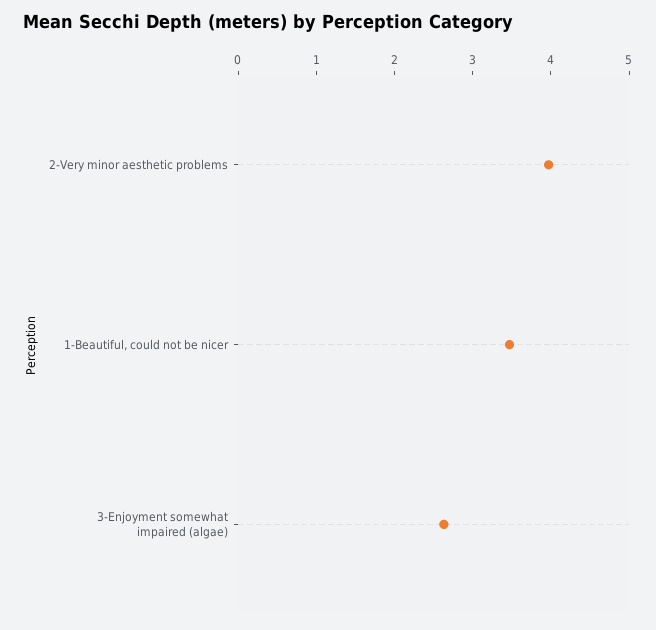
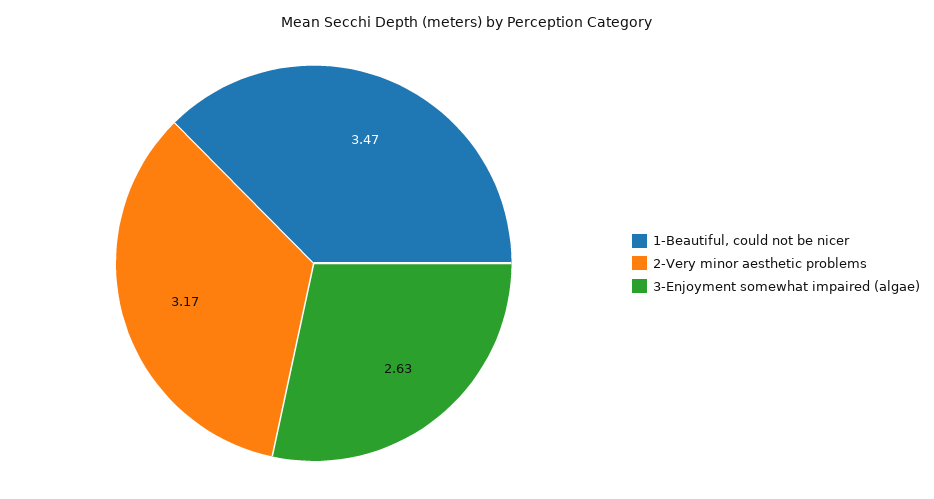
2-Very minor aesthetic problems: 4 -> 3.17

